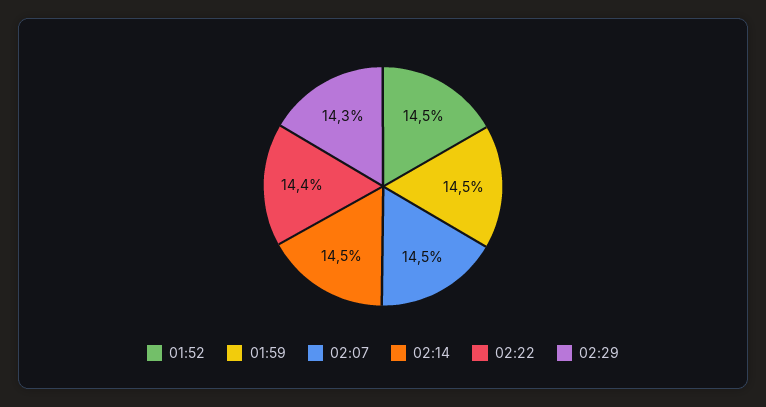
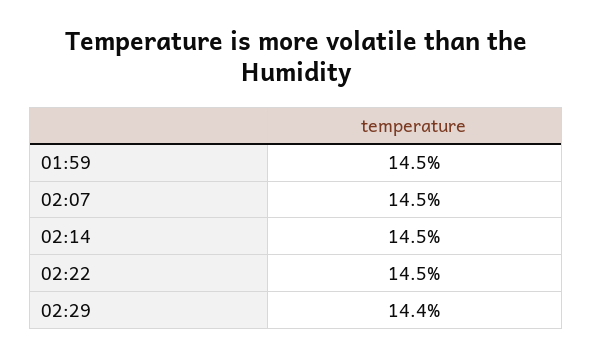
01:52: 14.5 -> none
02:22: 14.4 -> 14.5
02:29: 14.3 -> 14.4

